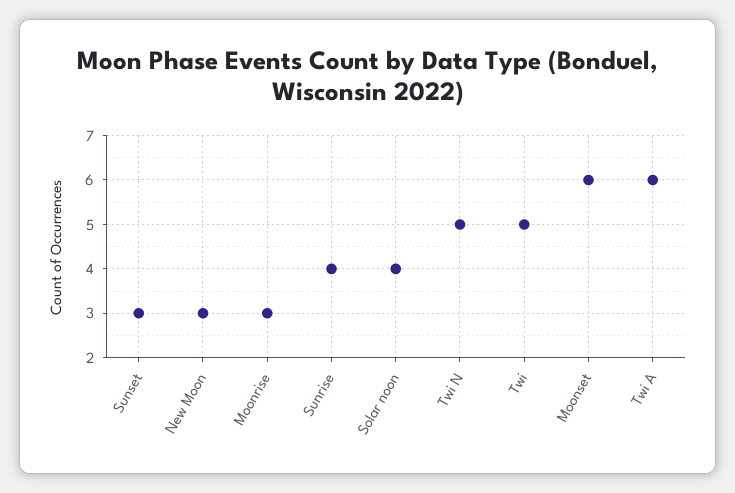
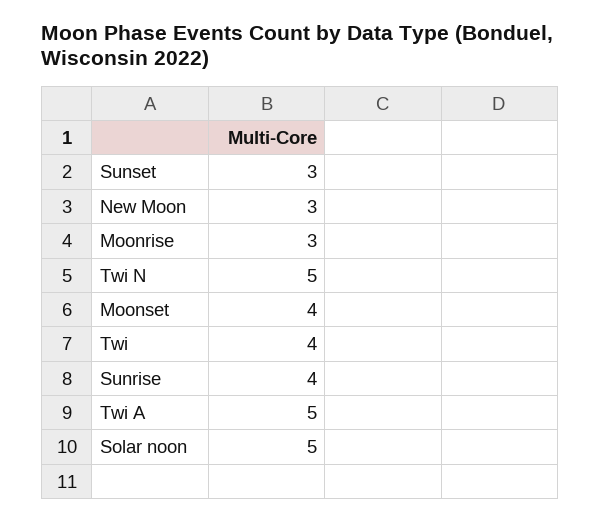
Solar noon: 4 -> 5
Twi: 5 -> 4
Moonset: 6 -> 4
Twi A: 6 -> 5

